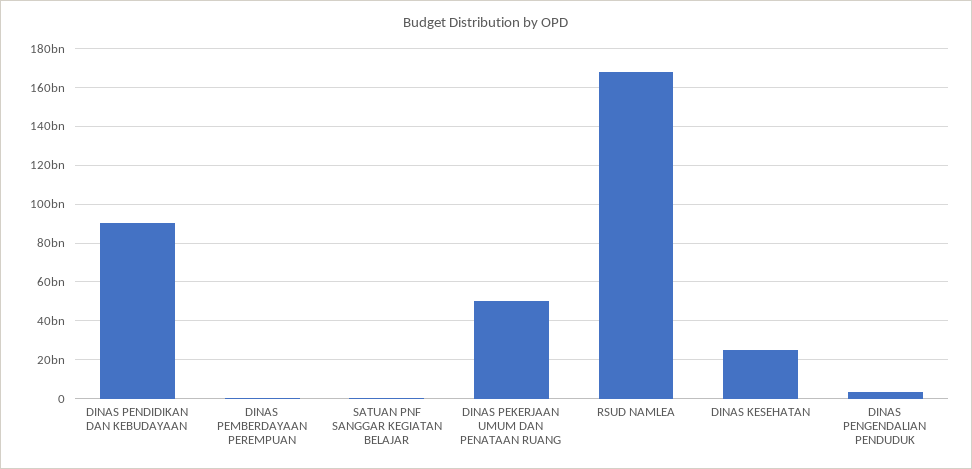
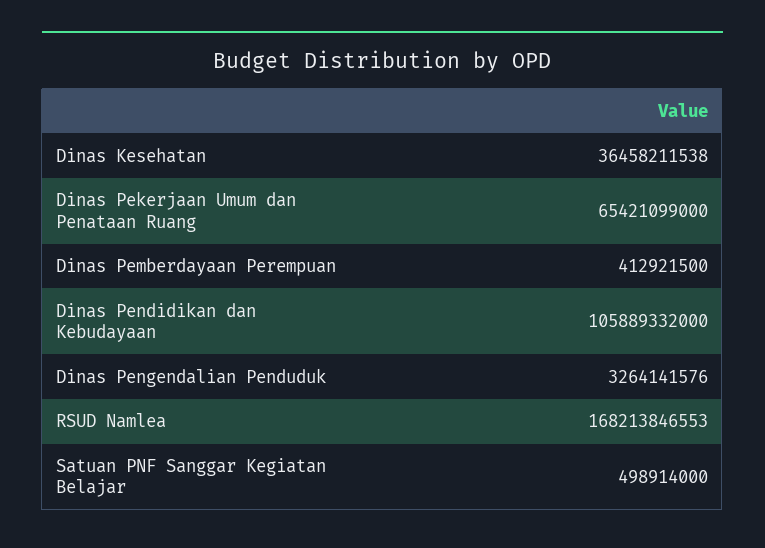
DINAS PENDIDIKAN DAN KEBUDAYAAN: 90000000000 -> 105889332000
DINAS PEKERJAAN UMUM DAN PENATAAN RUANG: 50000000000 -> 65421099000
DINAS KESEHATAN: 25000000000 -> 36458211538

